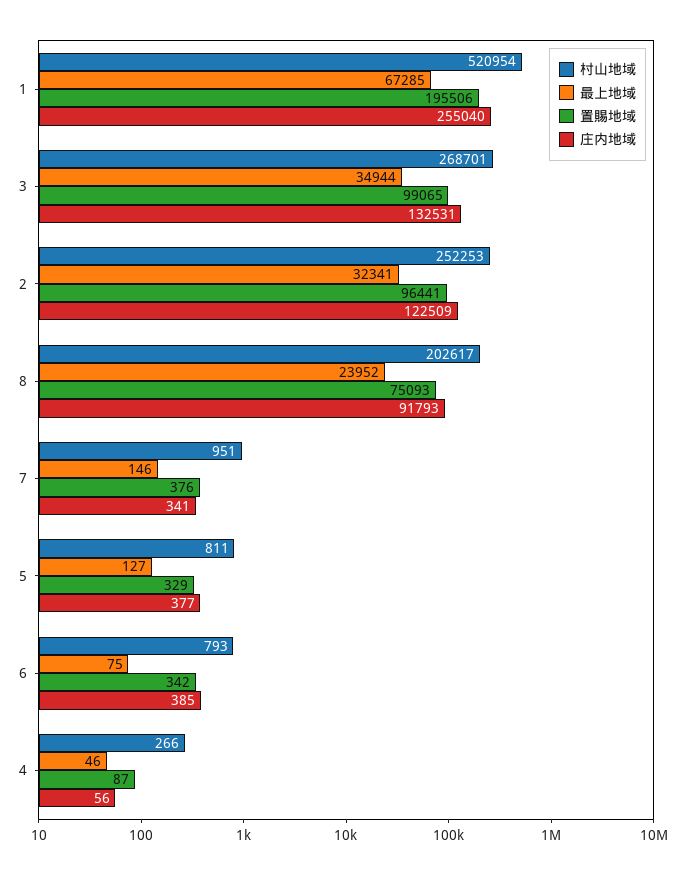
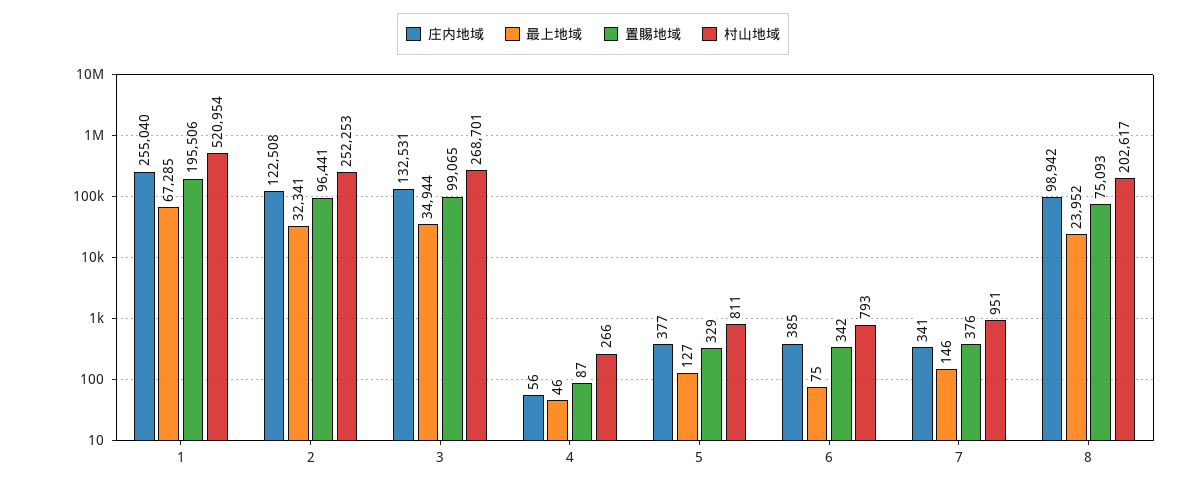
庄内地域, 2: 122509 -> 122508
庄内地域, 8: 91793 -> 98942

